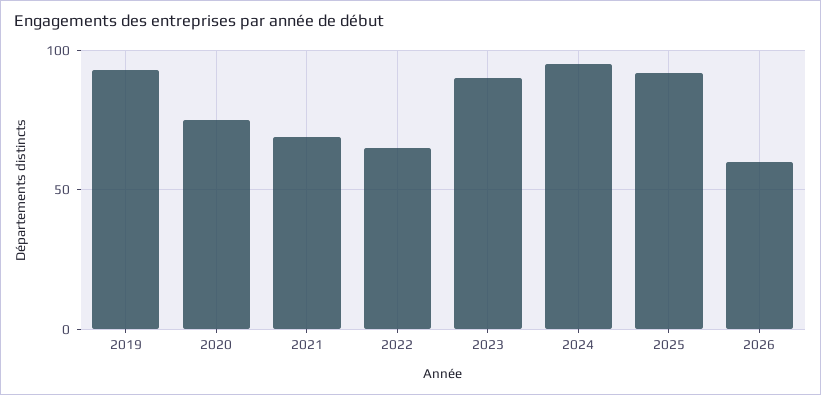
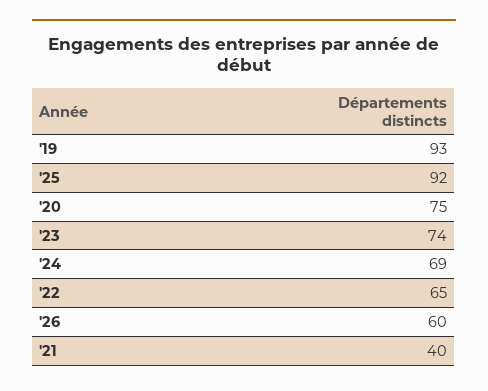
2021: 70 -> 40
2023: 90 -> 74
2024: 95 -> 69

